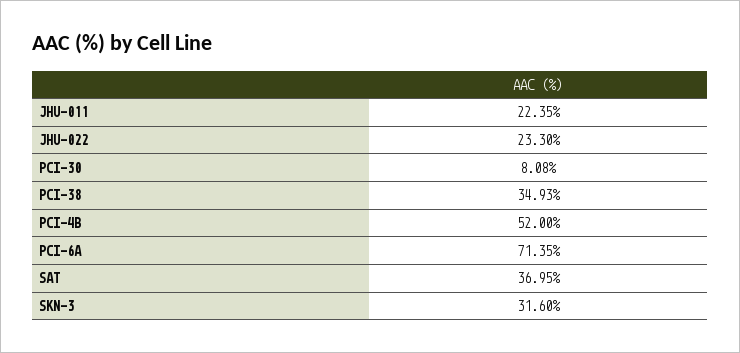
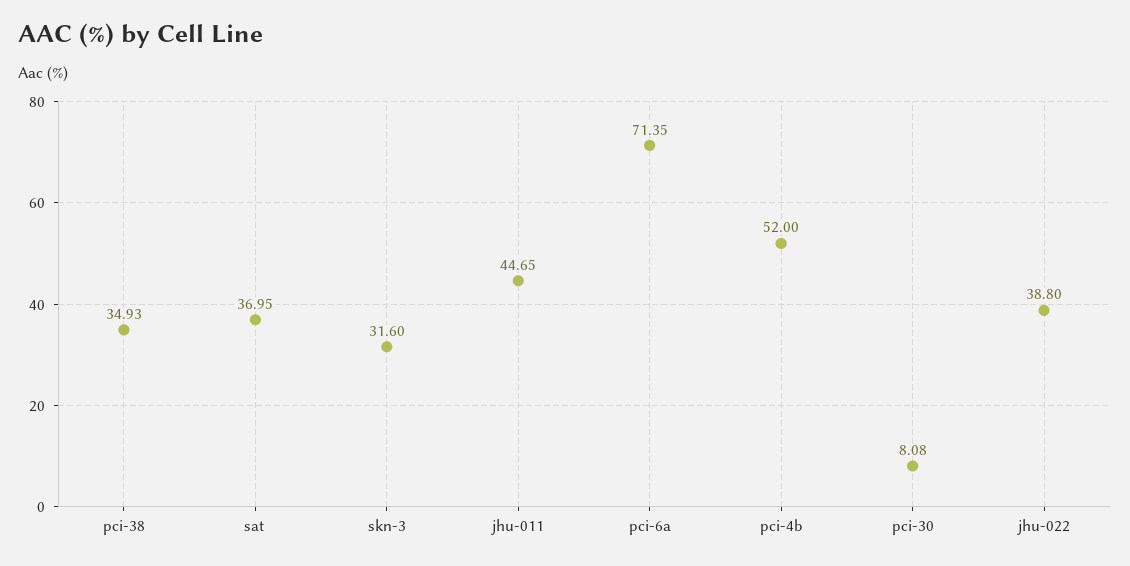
JHU-011: 22.35 -> 44.65
JHU-022: 23.3 -> 38.8

